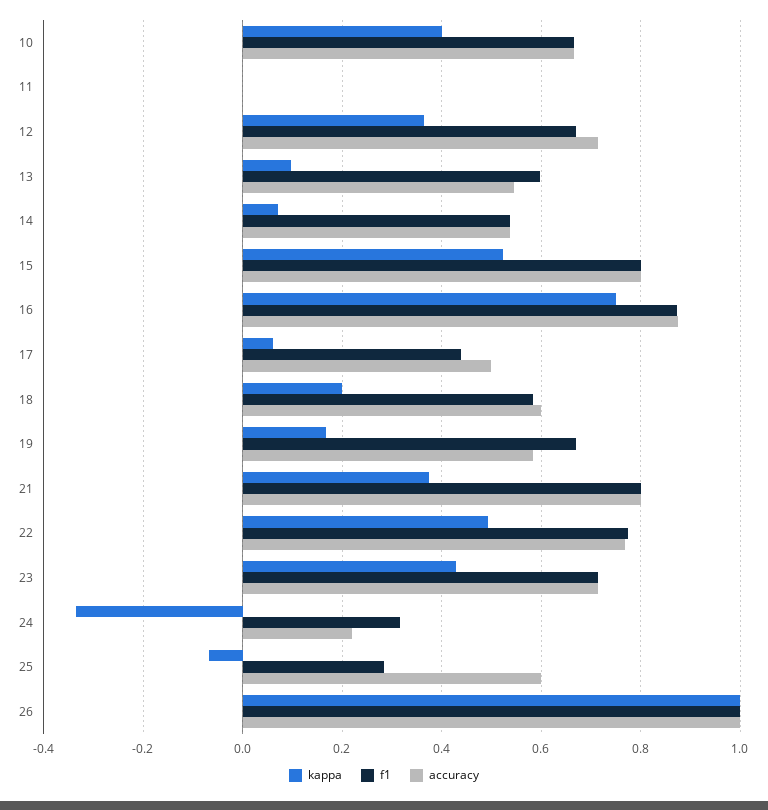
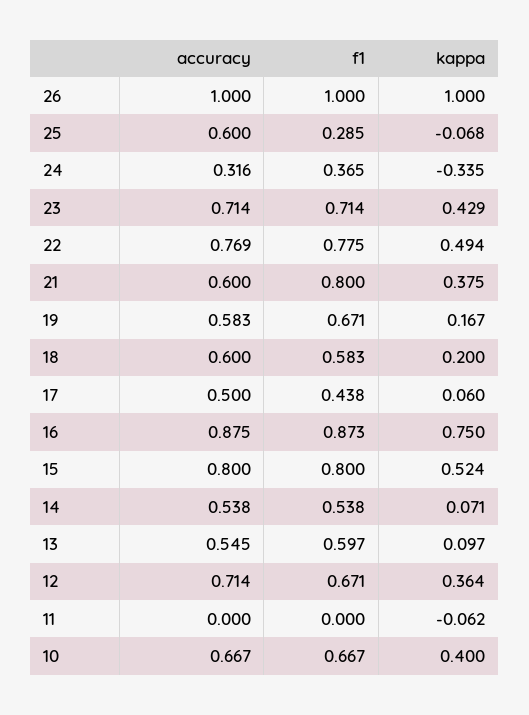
kappa, 11: 0 -> -0.062
accuracy, 21: 0.8 -> 0.6
f1, 24: 0.32 -> 0.365
accuracy, 24: 0.22 -> 0.316

